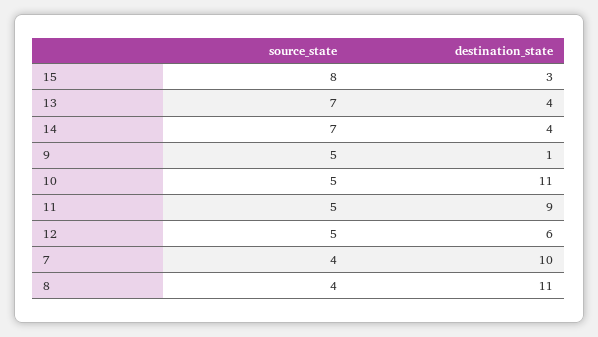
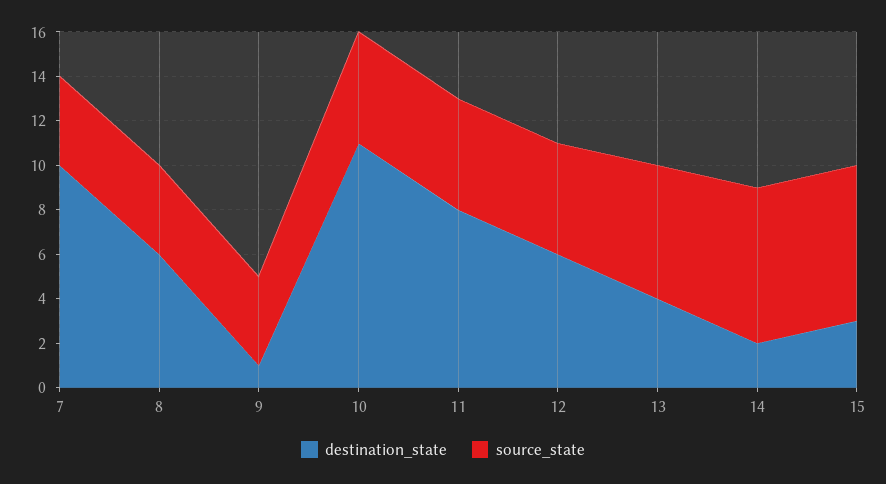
source_state, 15: 8 -> 7
source_state, 13: 7 -> 6
destination_state, 14: 4 -> 2
source_state, 9: 5 -> 4
destination_state, 11: 9 -> 8
destination_state, 8: 11 -> 6

